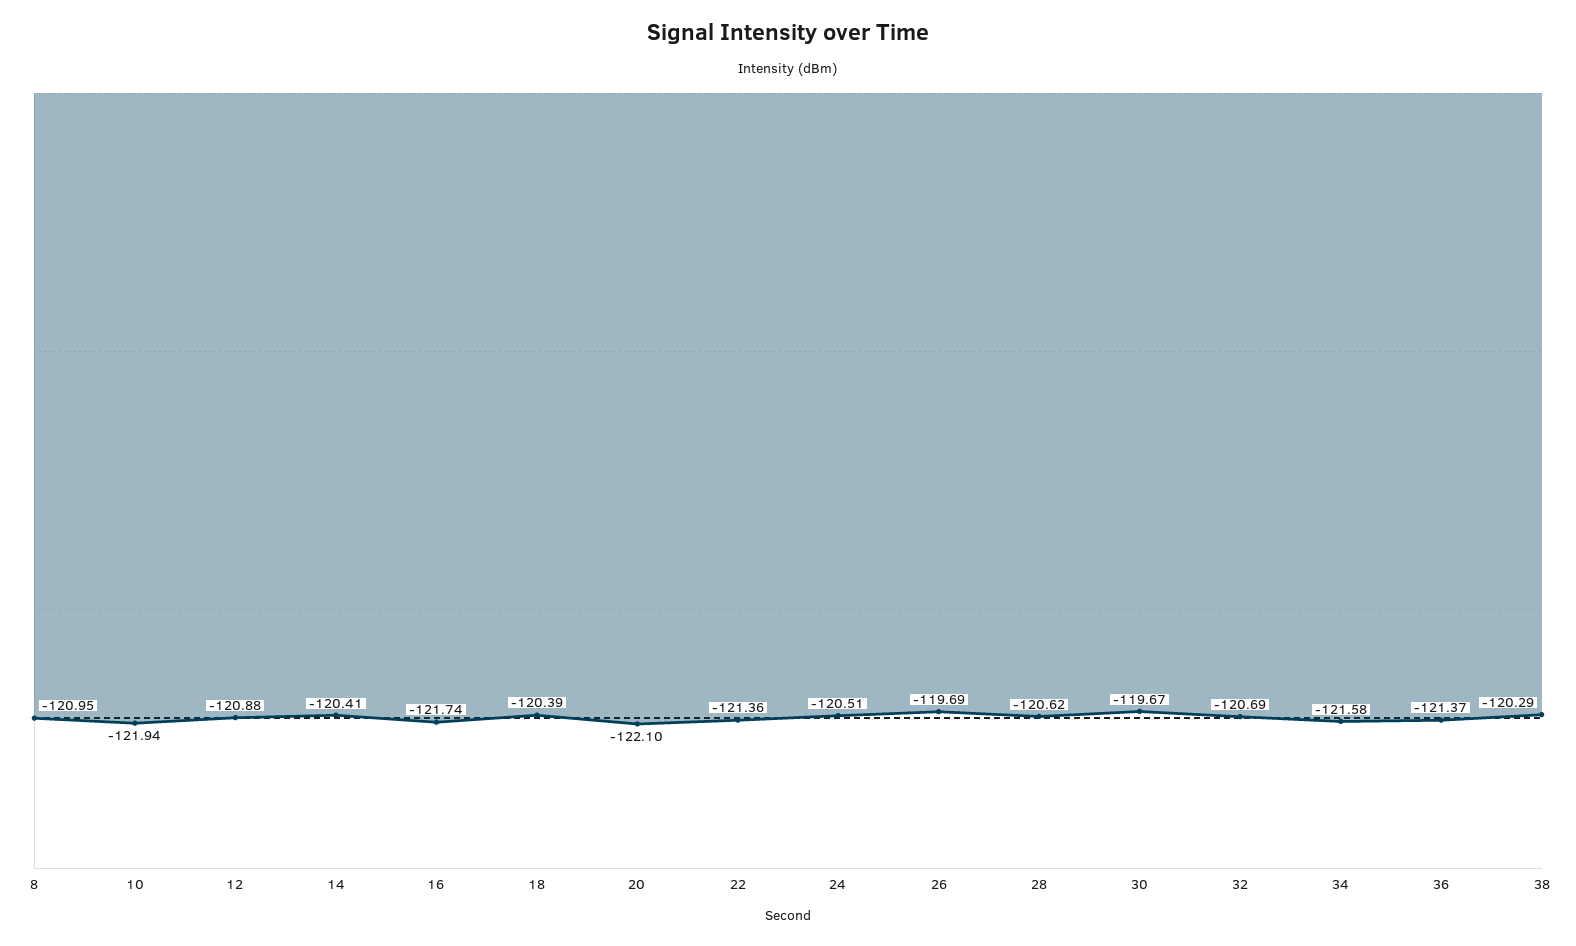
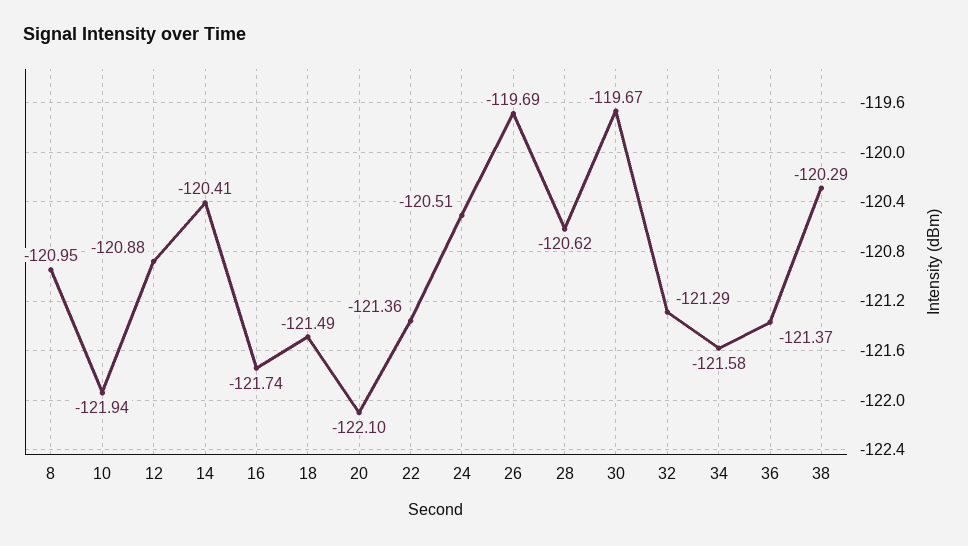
18: -120.39 -> -121.49
32: -120.69 -> -121.29

